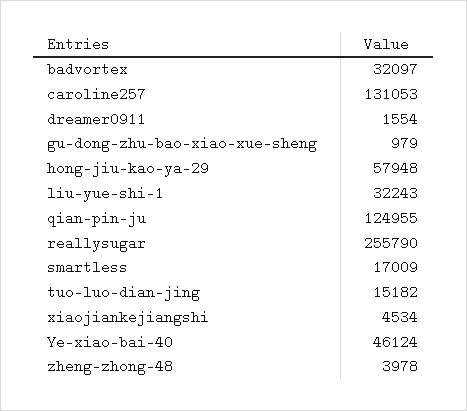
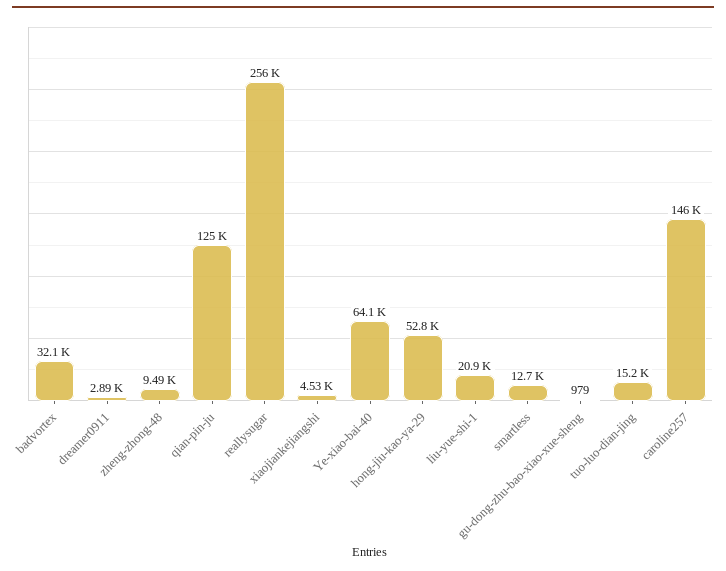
caroline257: 131053 -> 146000
dreamer0911: 1554 -> 2890
hong-jiu-kao-ya-29: 57948 -> 52800
liu-yue-shi-1: 32243 -> 20900
smartless: 17009 -> 12700
Ye-xiao-bai-40: 46124 -> 64100
zheng-zhong-48: 3978 -> 9490

